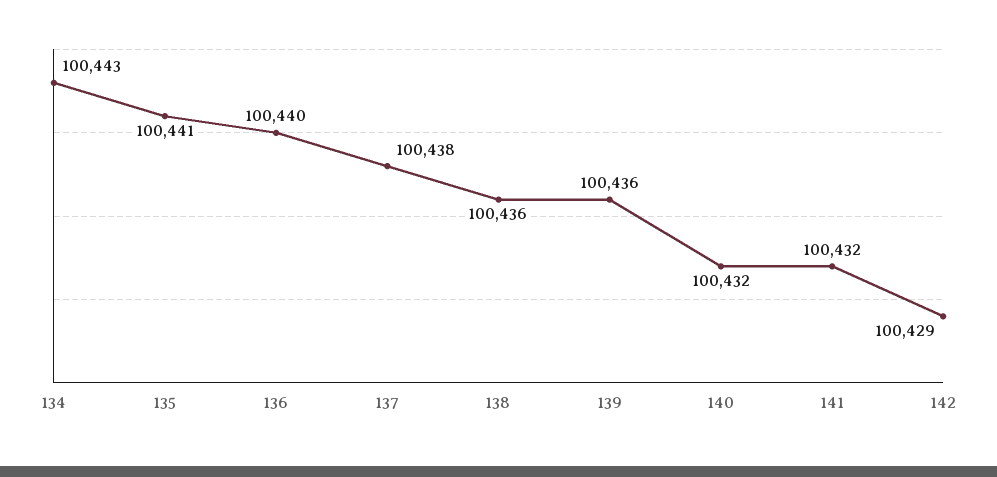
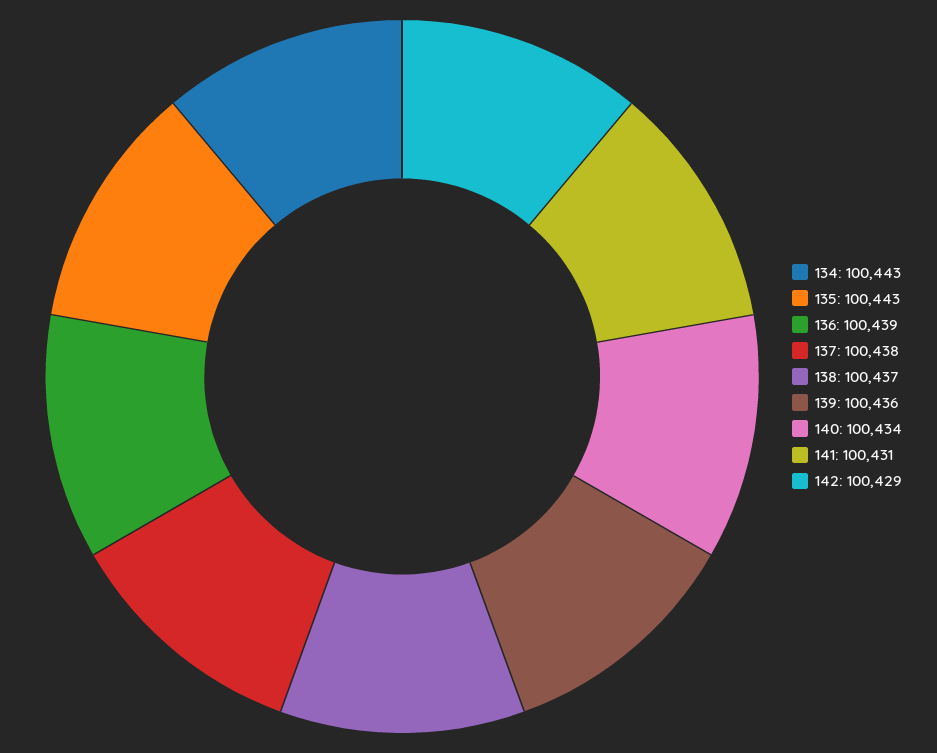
135: 100441 -> 100443
136: 100440 -> 100439
138: 100436 -> 100437
140: 100432 -> 100434
141: 100432 -> 100431

